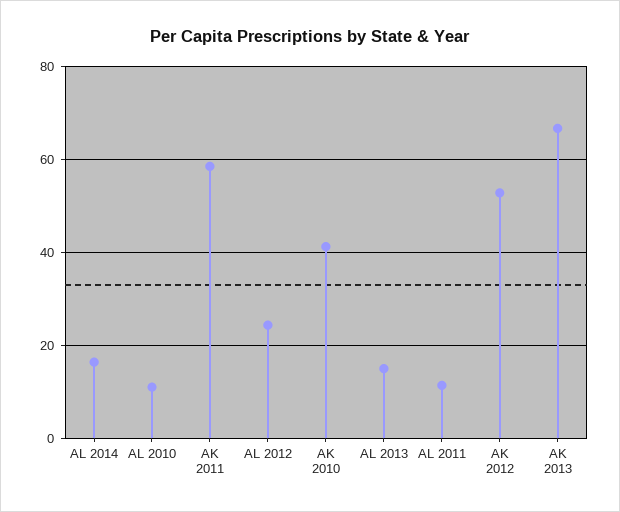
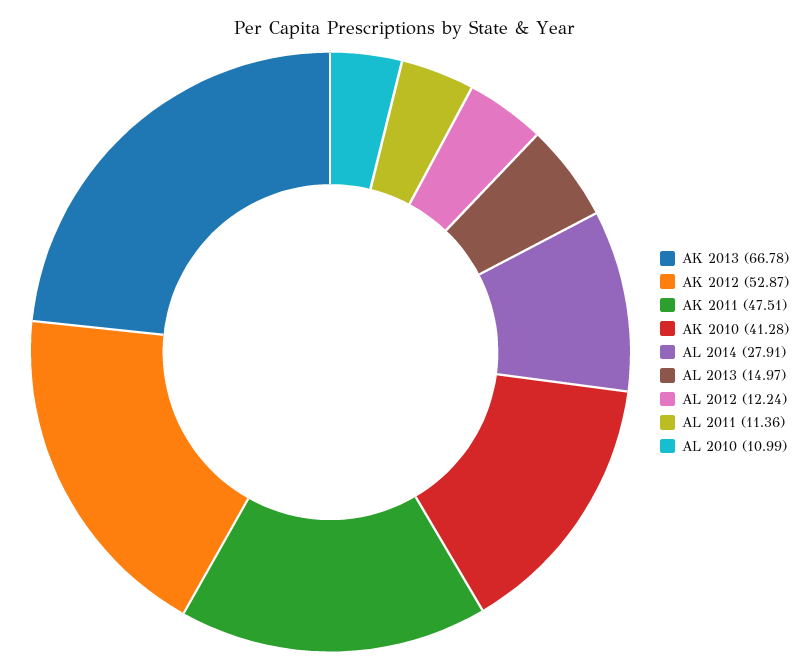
AL 2014: 16 -> 27.91
AK 2011: 58 -> 47.51
AL 2012: 24 -> 12.24

